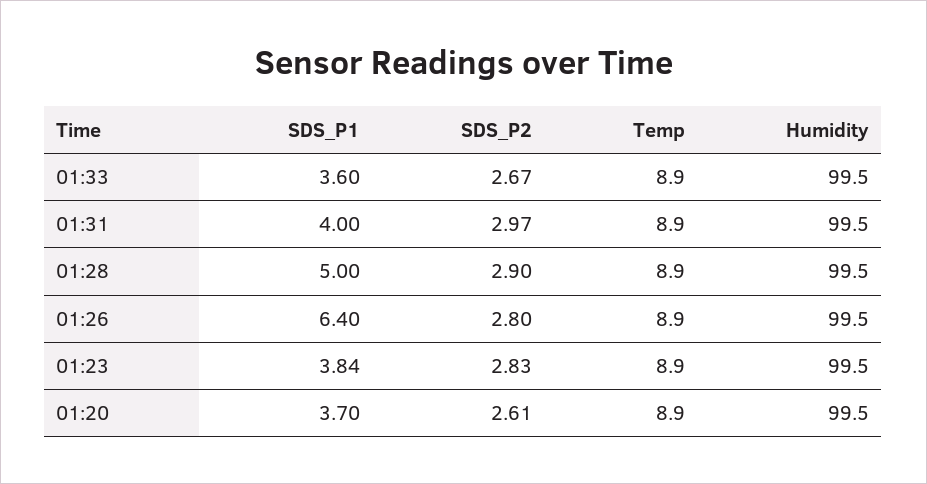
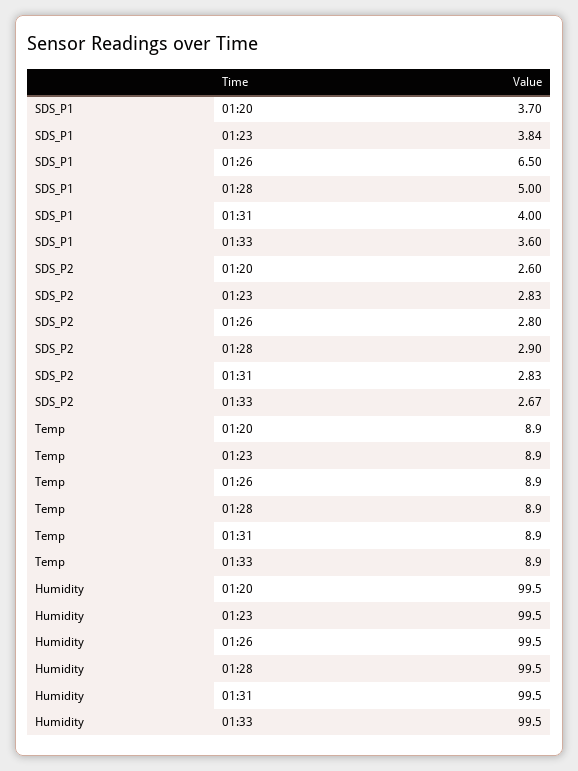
SDS_P2, 01:31: 2.97 -> 2.83
SDS_P1, 01:26: 6.4 -> 6.5
SDS_P2, 01:20: 2.61 -> 2.6

